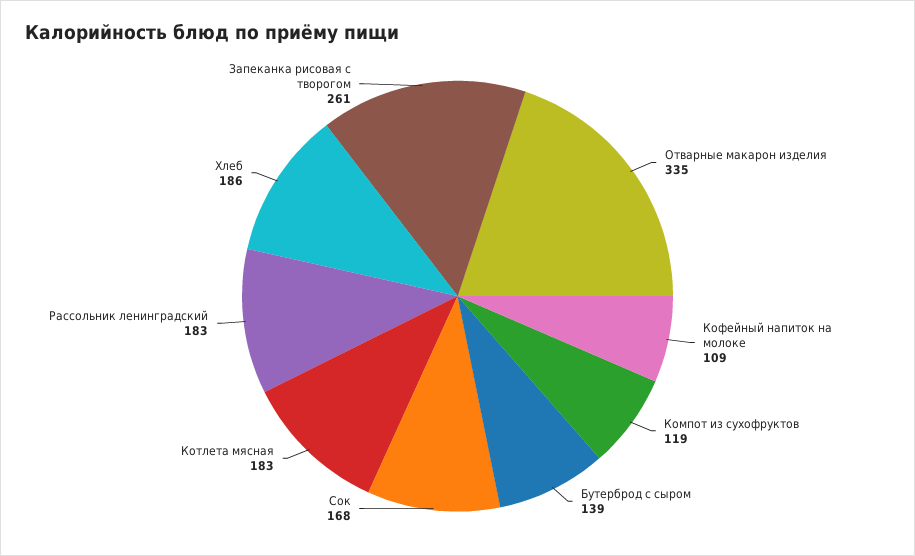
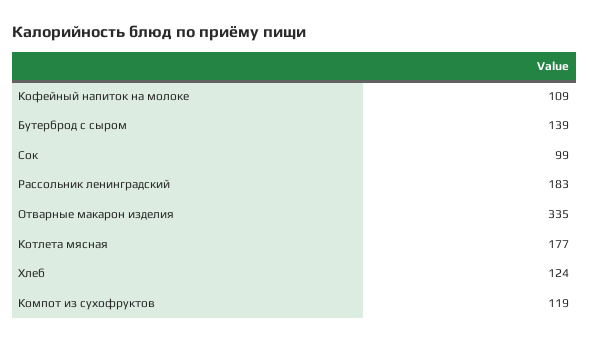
Сок: 168 -> 99
Котлета мясная: 183 -> 177
Хлеб: 186 -> 124
Запеканка рисовая с творогом: 261 -> none

